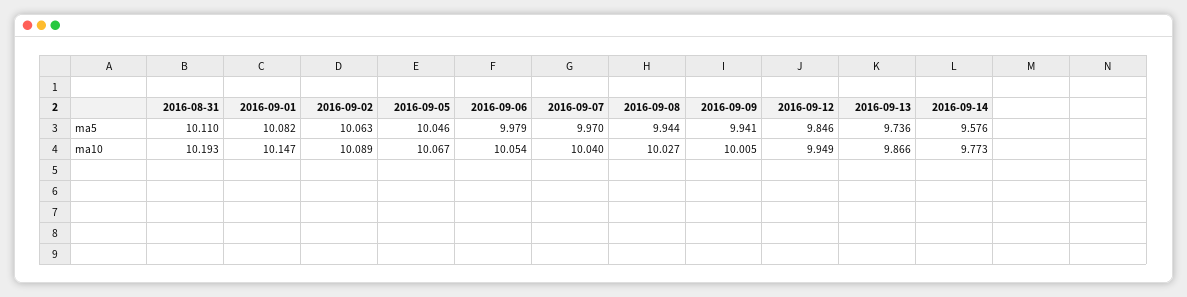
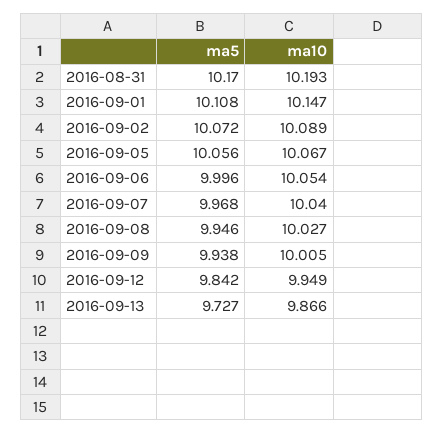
2016-08-31, ma5: 10.11 -> 10.17
2016-09-01, ma5: 10.082 -> 10.108
2016-09-02, ma5: 10.063 -> 10.072
2016-09-05, ma5: 10.046 -> 10.056
2016-09-06, ma5: 9.979 -> 9.996
2016-09-07, ma5: 9.97 -> 9.968
2016-09-08, ma5: 9.944 -> 9.946
2016-09-09, ma5: 9.941 -> 9.938
2016-09-12, ma5: 9.846 -> 9.842
2016-09-13, ma5: 9.736 -> 9.727
2016-09-14, ma5: 9.576 -> none
2016-09-14, ma10: 9.773 -> none

